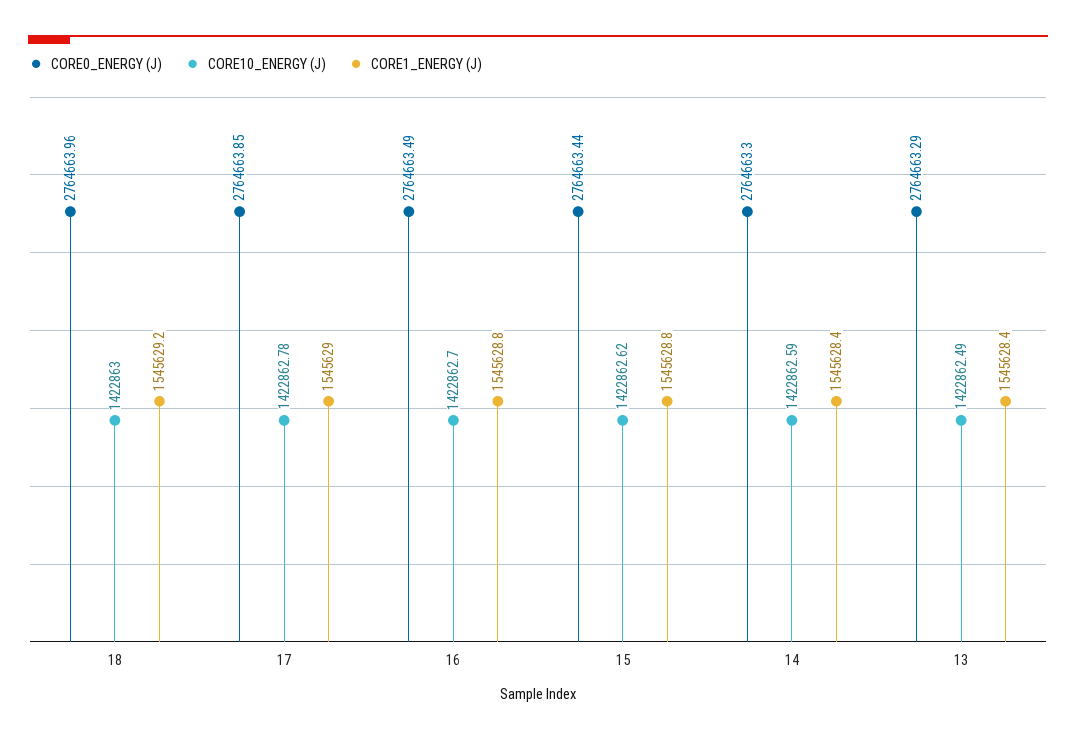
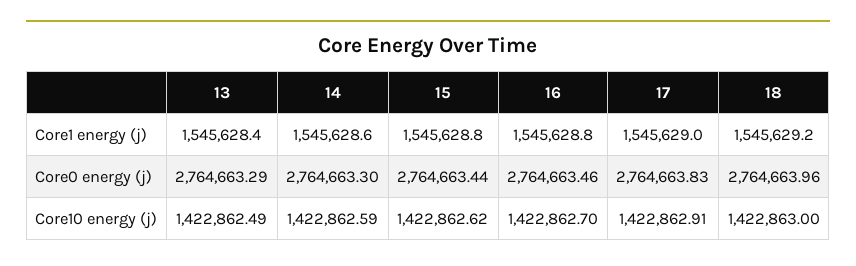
CORE0_ENERGY (J), 17: 2764663.85 -> 2764663.83
CORE10_ENERGY (J), 17: 1422862.78 -> 1422862.91
CORE0_ENERGY (J), 16: 2764663.49 -> 2764663.46
CORE1_ENERGY (J), 14: 1545628.4 -> 1545628.6

